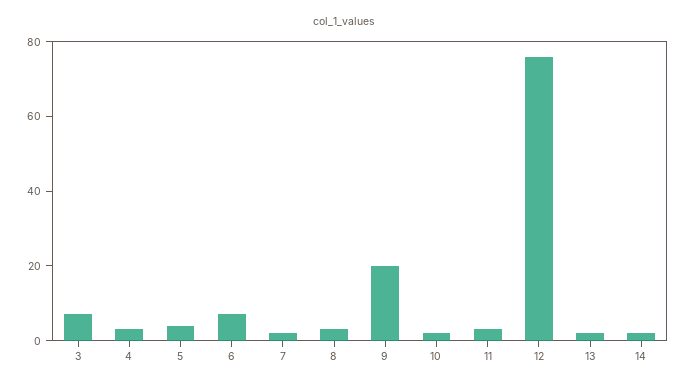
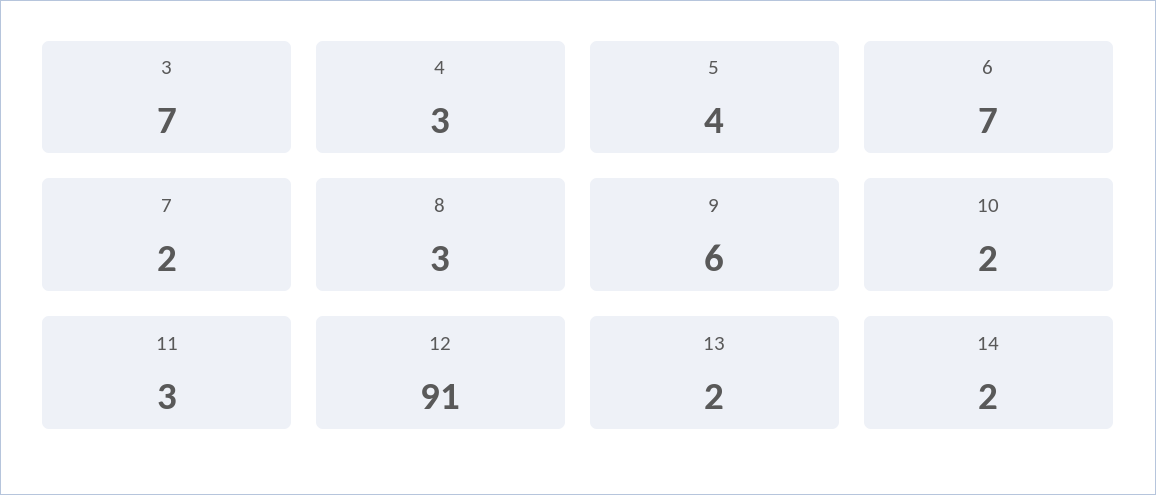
9: 20 -> 6
12: 75 -> 91

